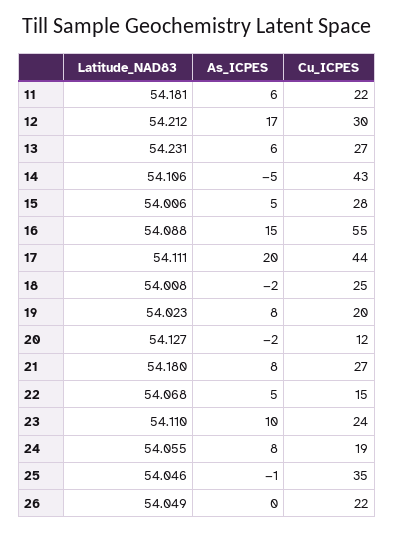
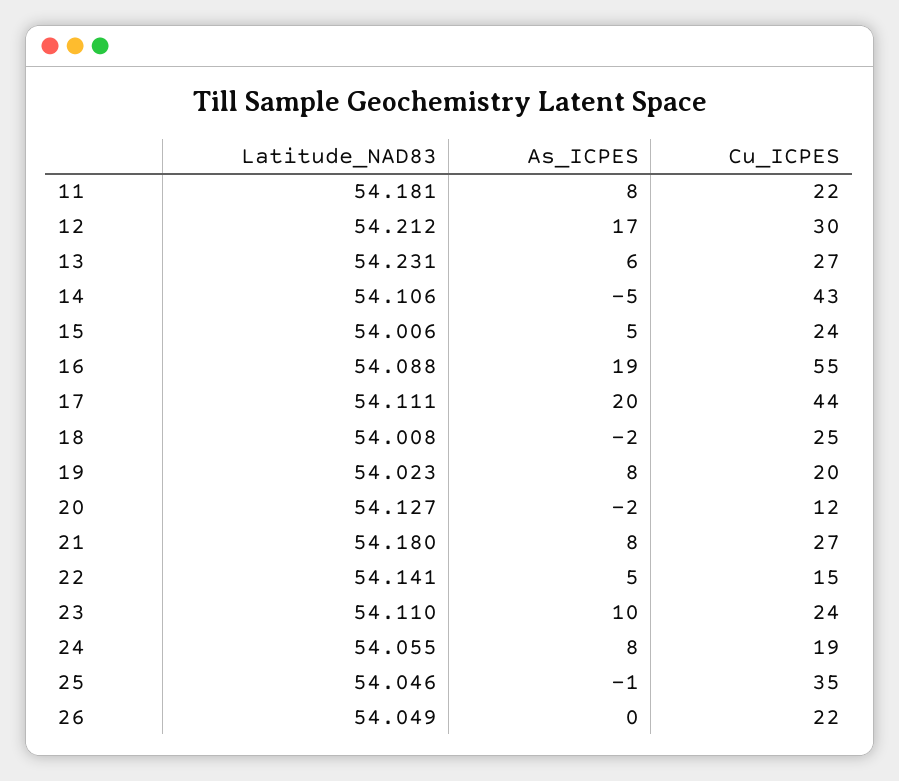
As_ICPES, 11: 6 -> 8
Cu_ICPES, 15: 28 -> 24
As_ICPES, 16: 15 -> 19
Latitude_NAD83, 22: 54.068 -> 54.141

